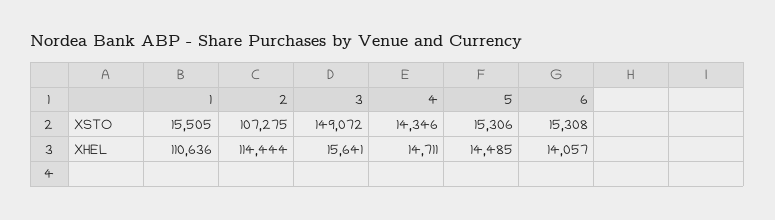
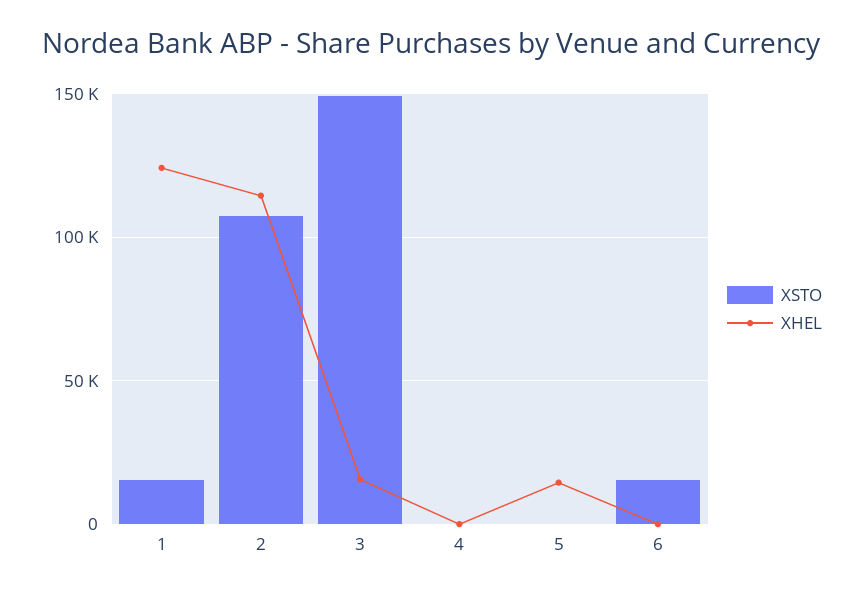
XSTO, 4: 14346 -> 0
XSTO, 5: 15306 -> 0
XHEL, 1: 110636 -> 125000
XHEL, 4: 14711 -> 0
XHEL, 6: 14057 -> 0

